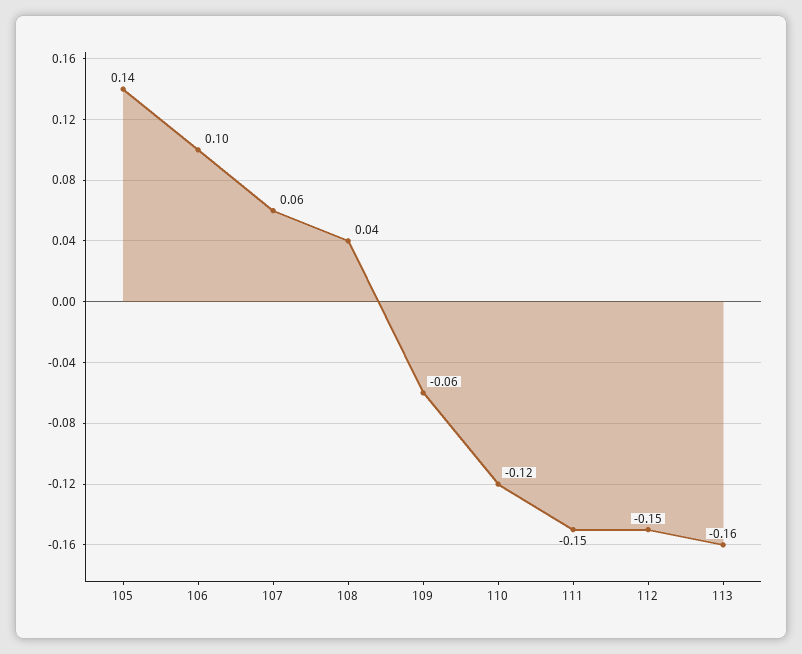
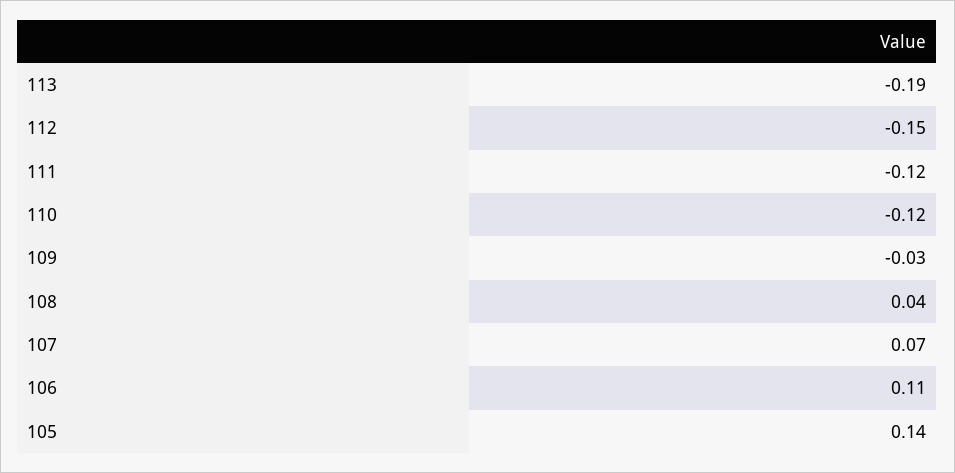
106: 0.1 -> 0.11
107: 0.06 -> 0.07
109: -0.06 -> -0.03
111: -0.15 -> -0.12
113: -0.16 -> -0.19

